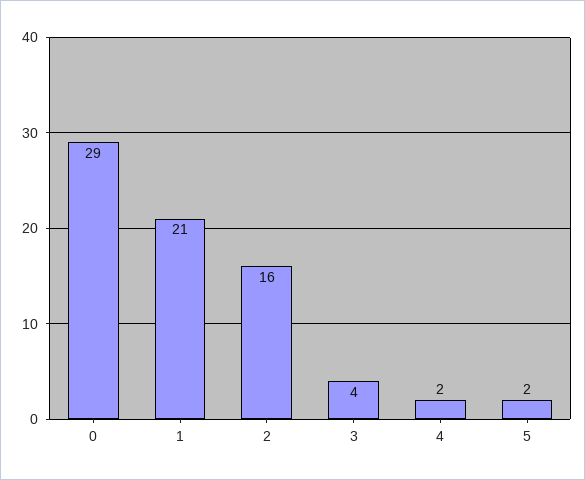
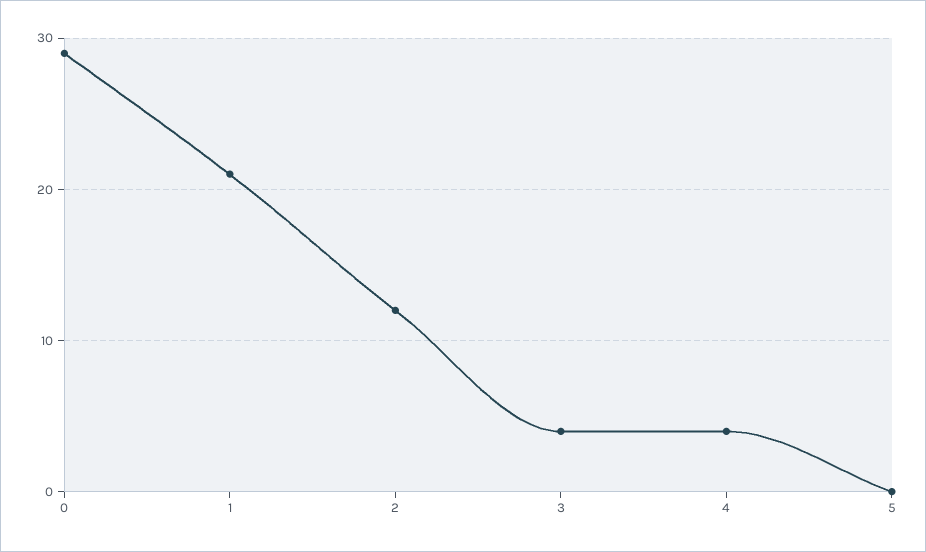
2: 16 -> 12
4: 2 -> 4
5: 2 -> 0

